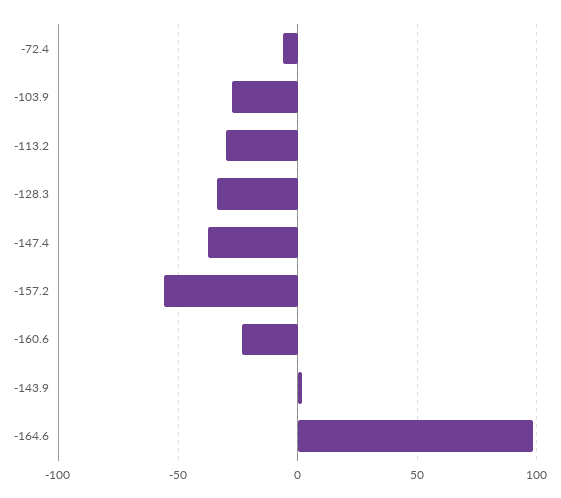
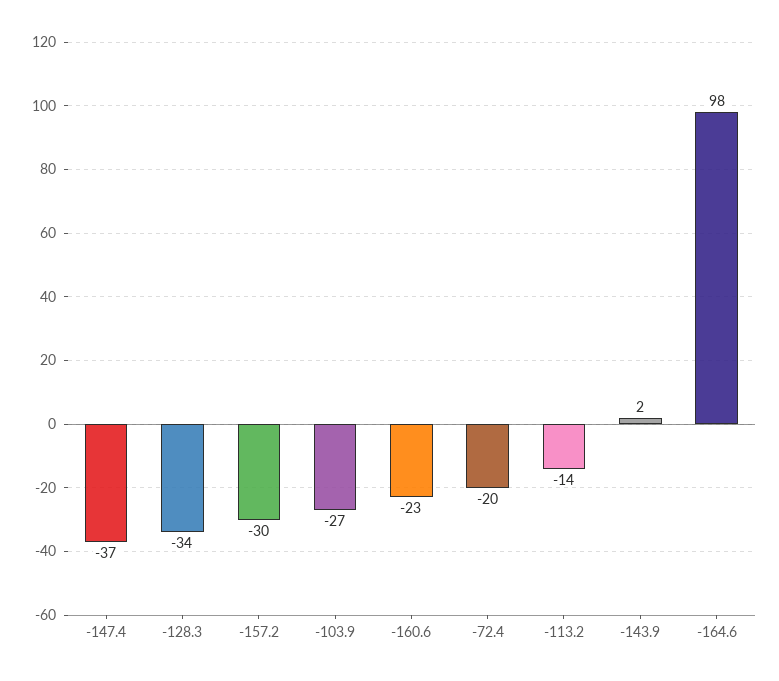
-72.4: -5 -> -20
-113.2: -30 -> -14
-157.2: -55 -> -30

